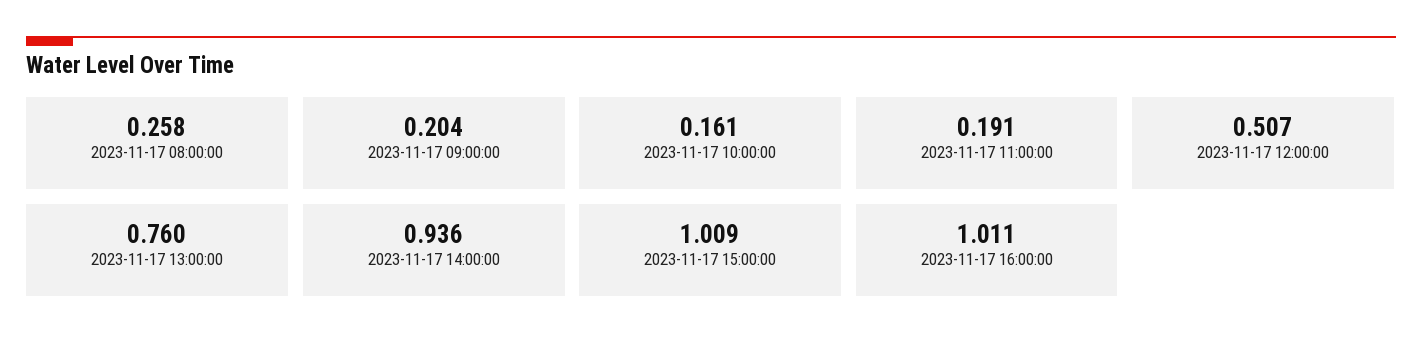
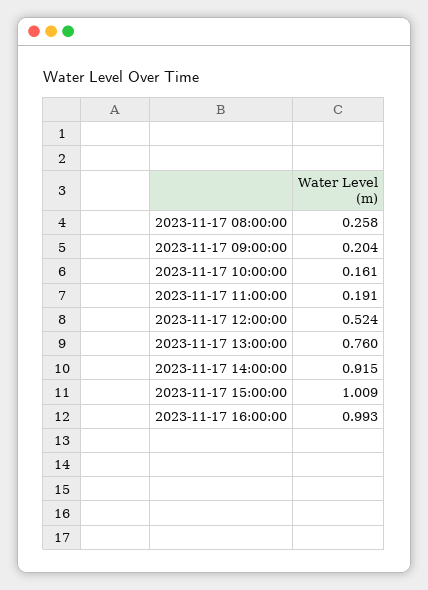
2023-11-17 12:00:00: 0.507 -> 0.524
2023-11-17 14:00:00: 0.936 -> 0.915
2023-11-17 16:00:00: 1.011 -> 0.993

